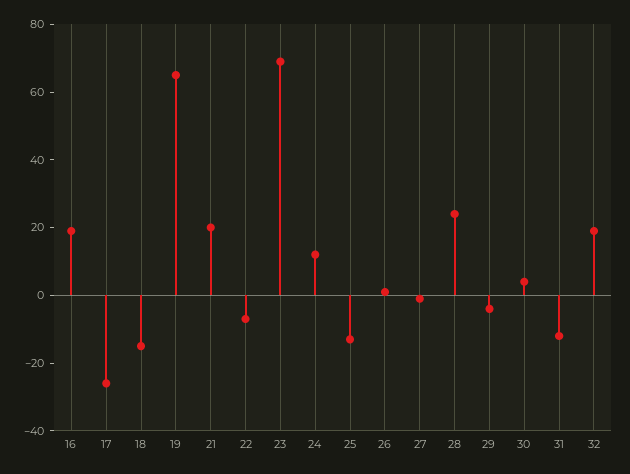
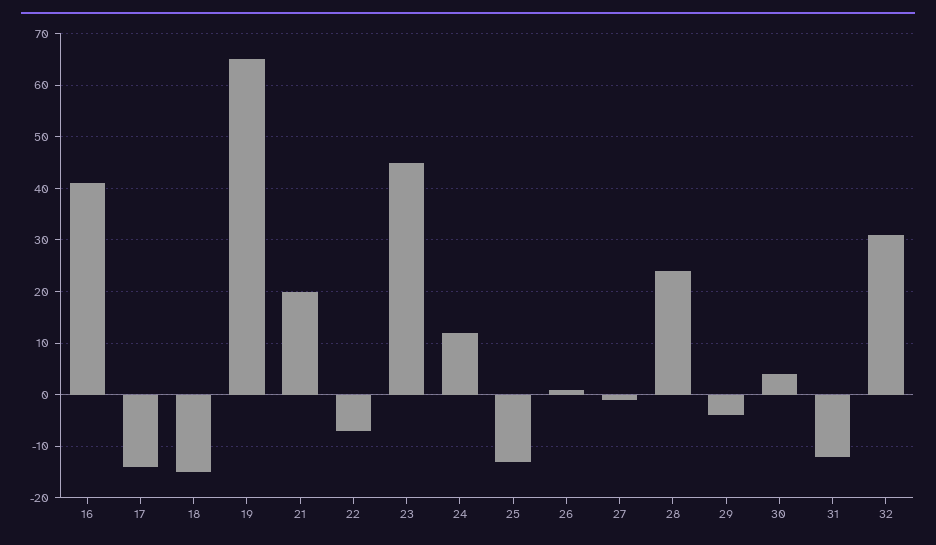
16: 20 -> 40
17: -25 -> -15
23: 70 -> 45
32: 20 -> 30

